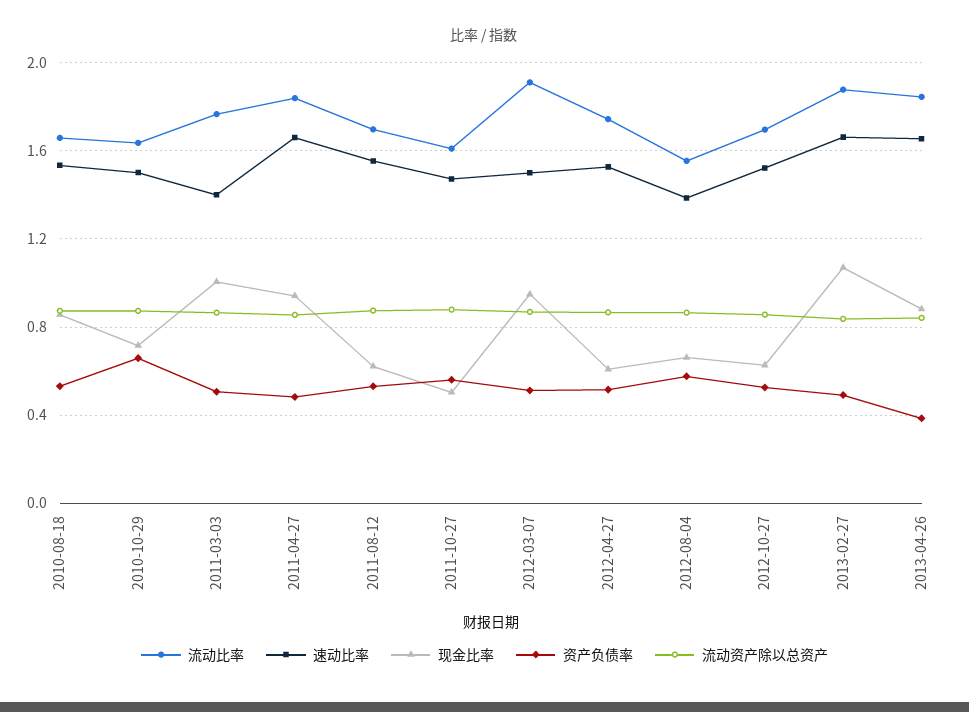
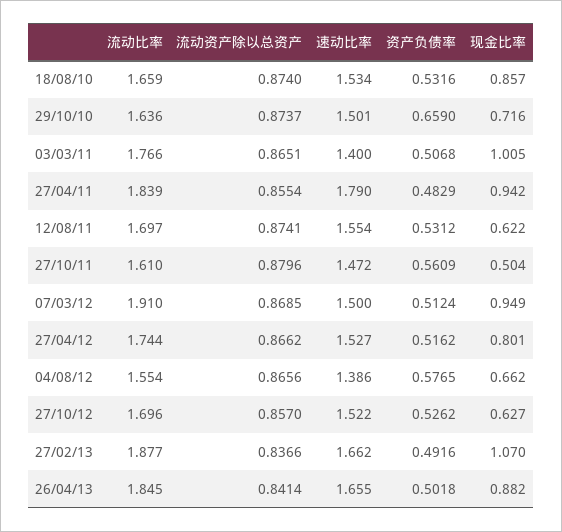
速动比率, 2011-04-27: 1.65 -> 1.79
现金比率, 2012-04-27: 0.6 -> 0.801
资产负债率, 2013-04-26: 0.4 -> 0.5018

